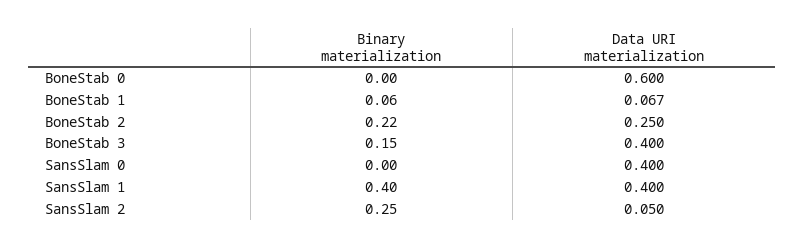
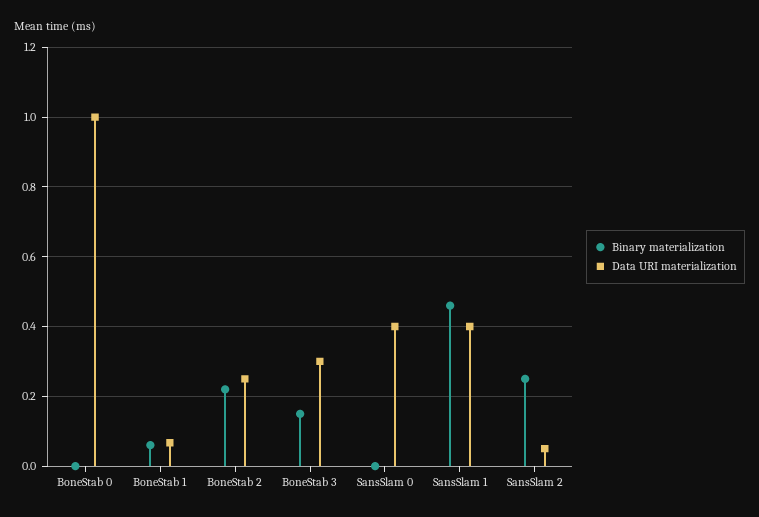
Data URI materialization, BoneStab 0: 0.6 -> 1
Data URI materialization, BoneStab 3: 0.4 -> 0.3
Binary materialization, SansSlam 1: 0.4 -> 0.46

